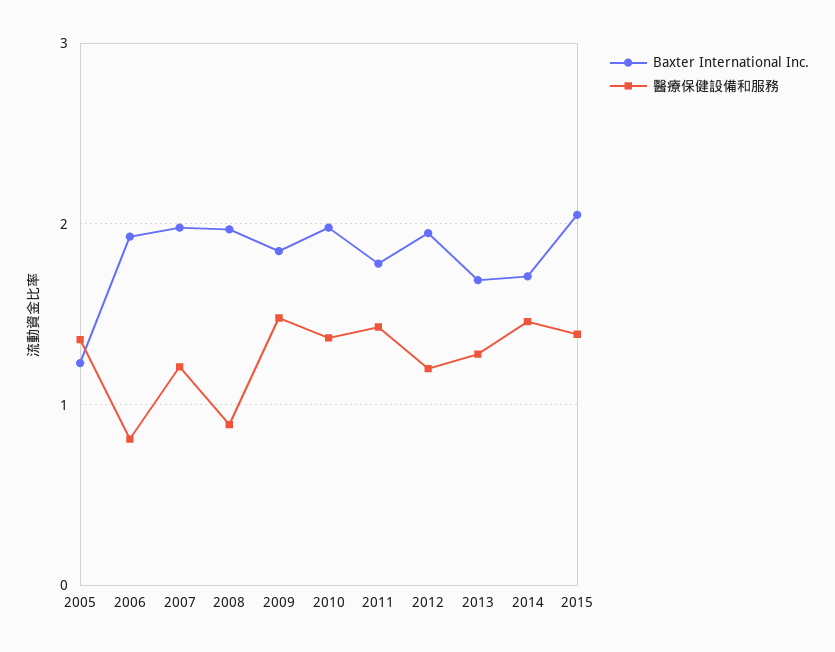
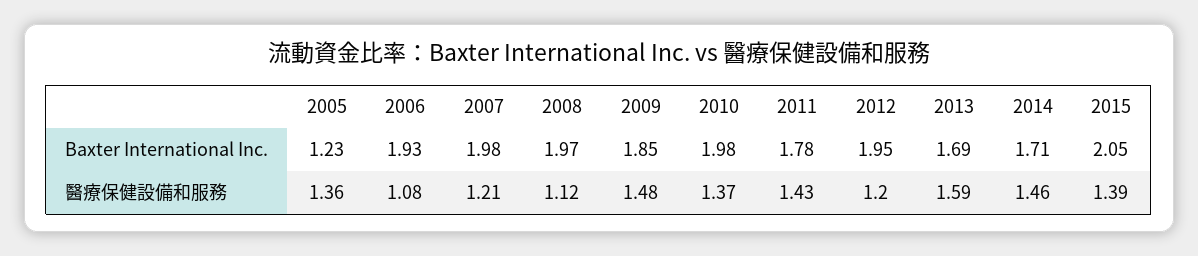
醫療保健設備和服務, 2006: 0.8 -> 1.08
醫療保健設備和服務, 2008: 0.9 -> 1.12
醫療保健設備和服務, 2013: 1.3 -> 1.59

